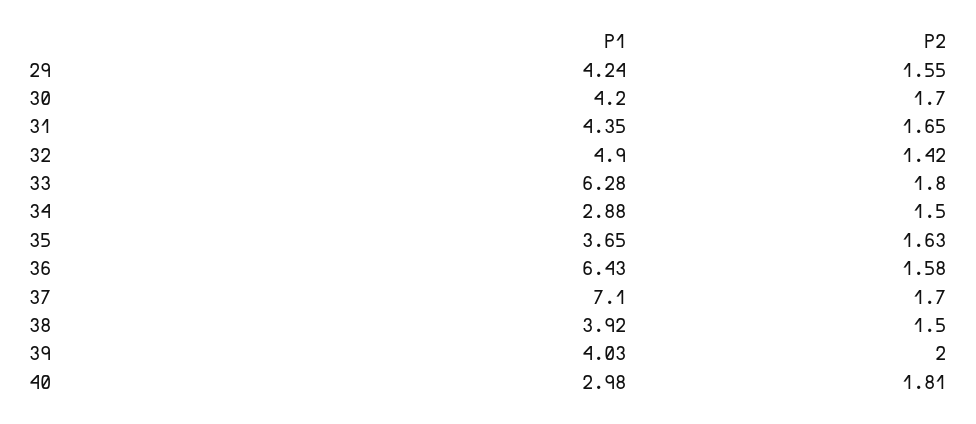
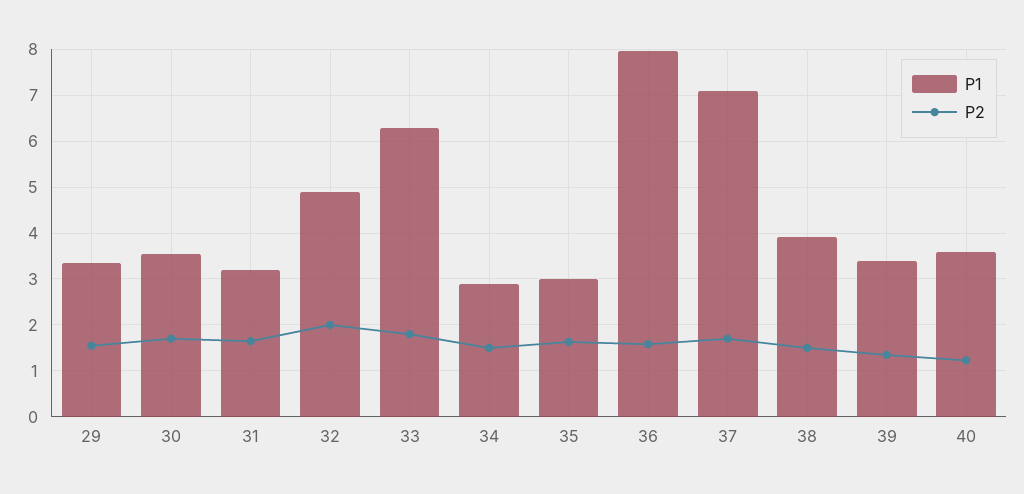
P1, 29: 4.24 -> 3.4
P1, 30: 4.2 -> 3.6
P1, 31: 4.35 -> 3.2
P2, 32: 1.42 -> 2
P1, 35: 3.65 -> 3
P1, 36: 6.43 -> 8
P1, 39: 4.03 -> 3.4
P2, 39: 2 -> 1.4
P1, 40: 2.98 -> 3.6
P2, 40: 1.81 -> 1.2

